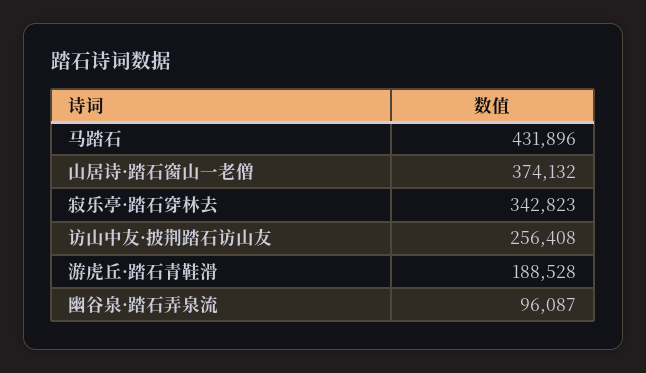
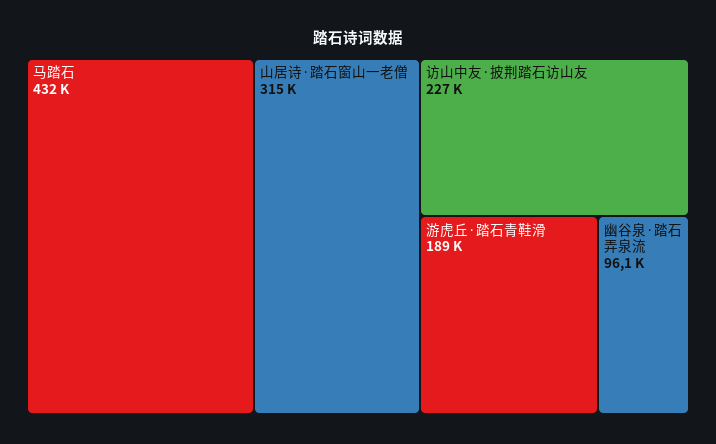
山居诗·踏石窗山一老僧: 374132 -> 315000
寂乐亭·踏石穿林去: 342823 -> none
访山中友·披荆踏石访山友: 256408 -> 227000

